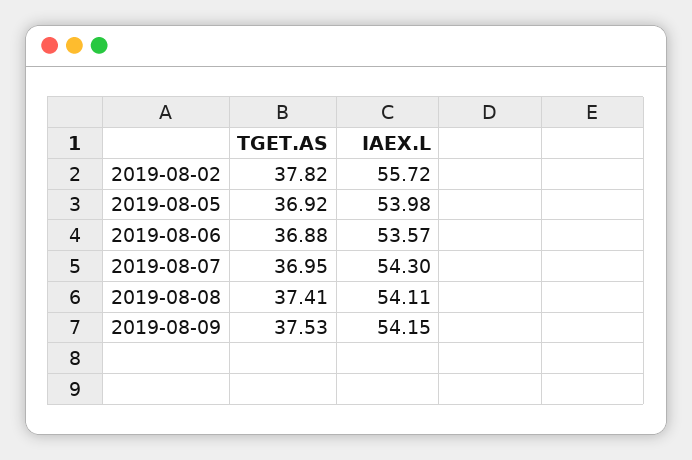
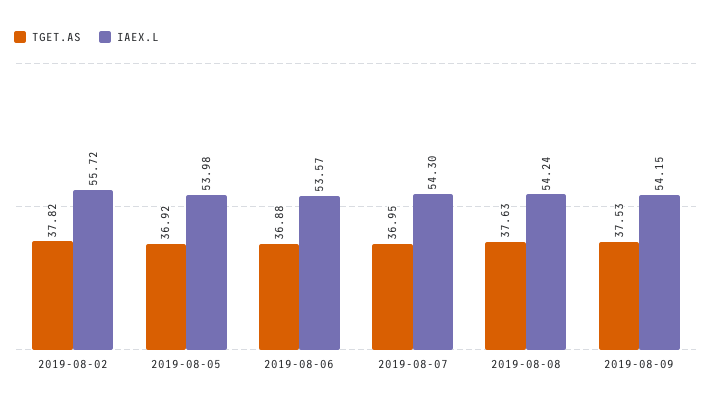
TGET.AS, 2019-08-08: 37.41 -> 37.63
IAEX.L, 2019-08-08: 54.11 -> 54.24

